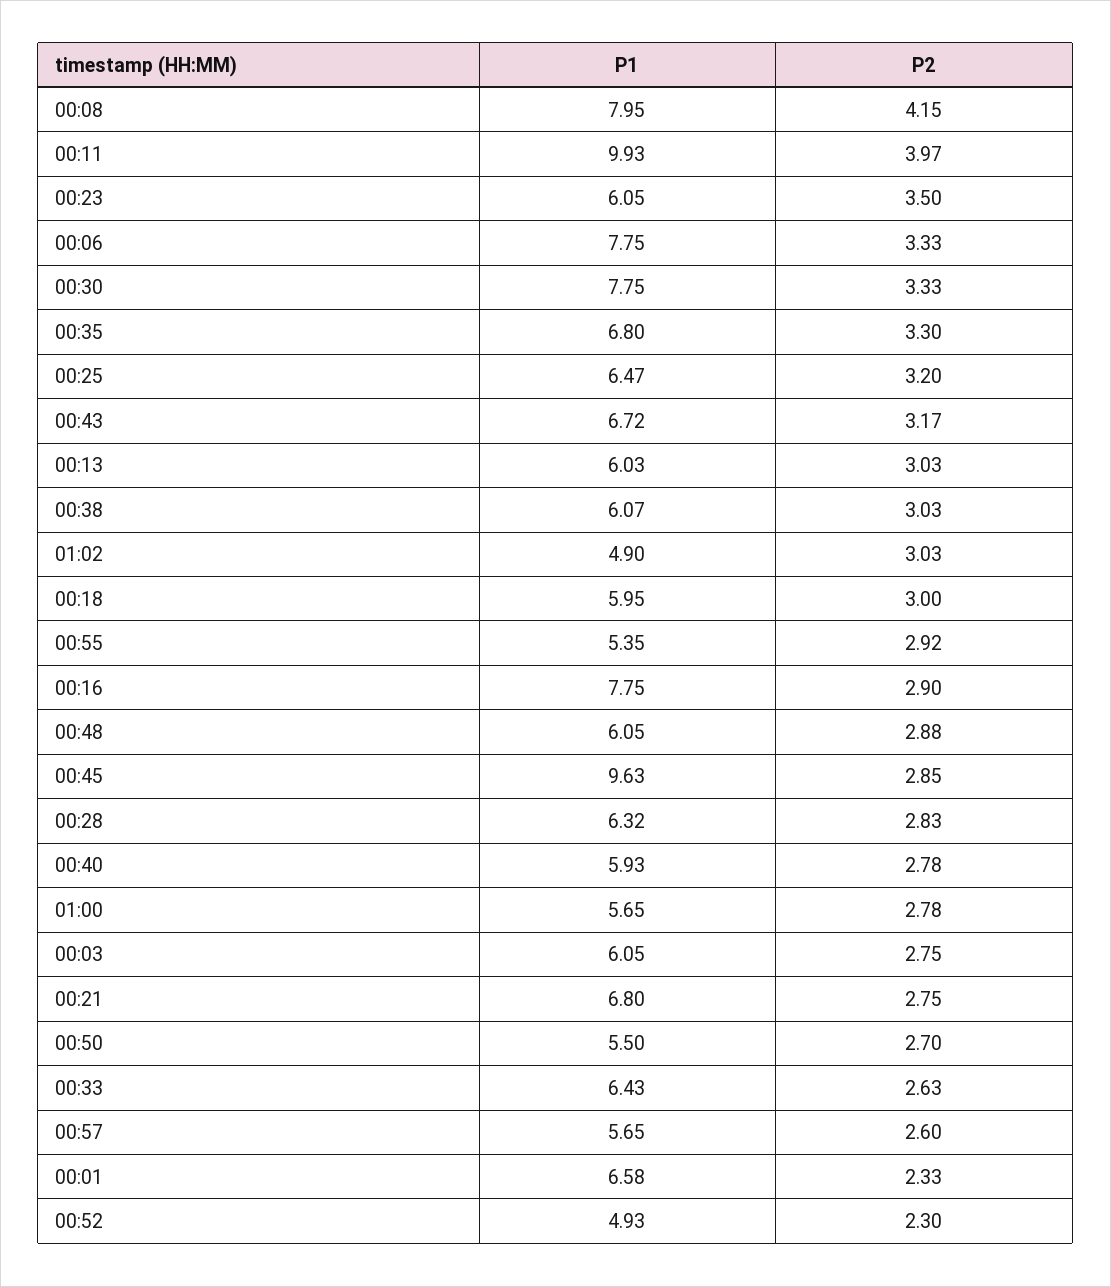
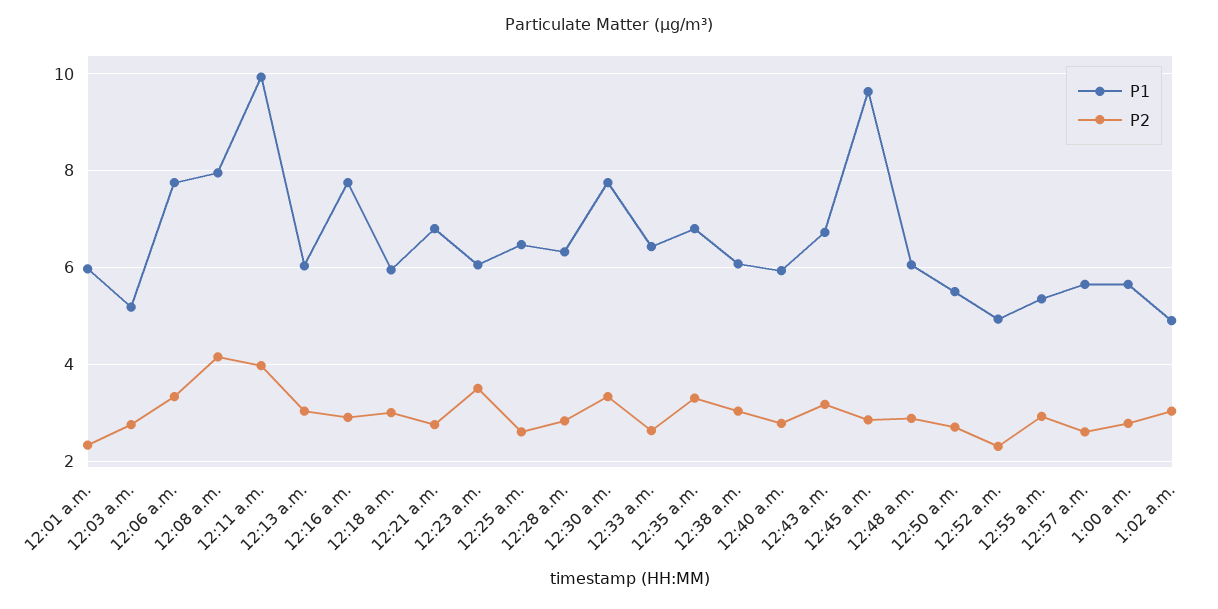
P2, 00:25: 3.2 -> 2.6
P1, 00:03: 6.05 -> 5.2
P1, 00:01: 6.58 -> 6

